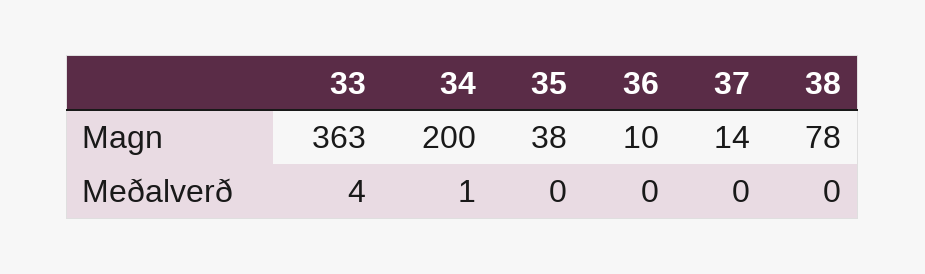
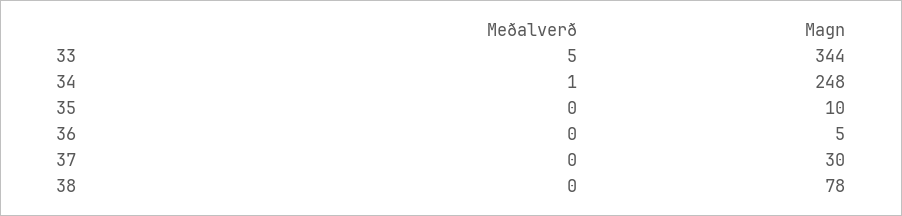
33, Magn: 363 -> 344
34, Magn: 200 -> 248
35, Magn: 38 -> 10
36, Magn: 10 -> 5
37, Magn: 14 -> 30
33, Meðalverð: 4 -> 5

